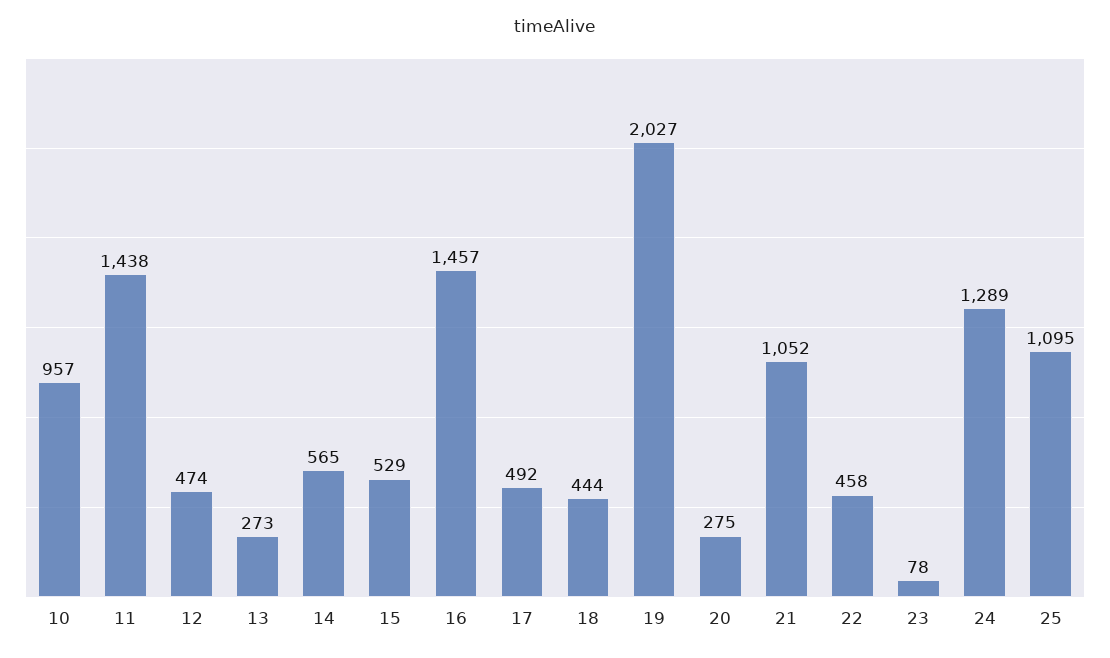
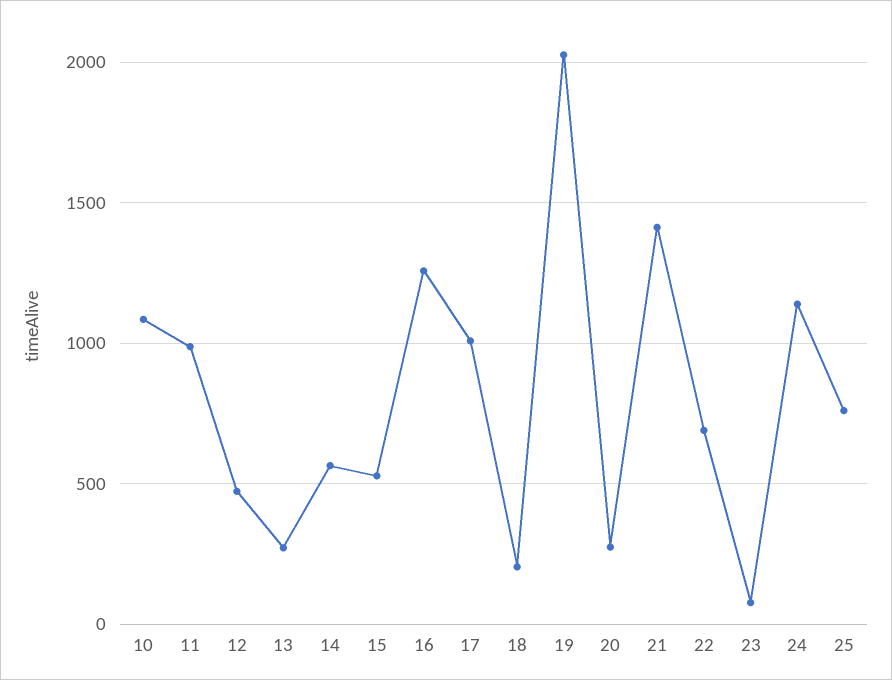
10: 957 -> 1100
11: 1438 -> 1000
16: 1457 -> 1250
17: 492 -> 1000
18: 444 -> 200
21: 1052 -> 1400
22: 458 -> 700
24: 1289 -> 1150
25: 1095 -> 750

